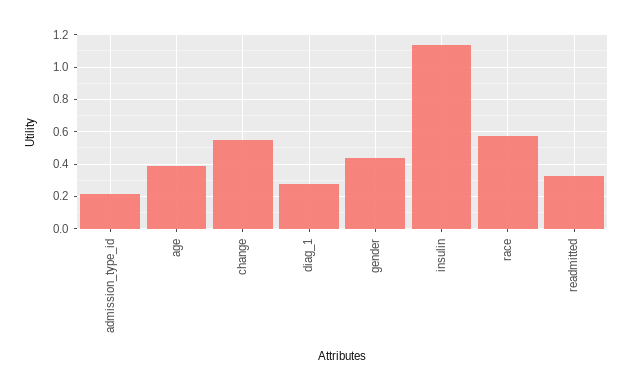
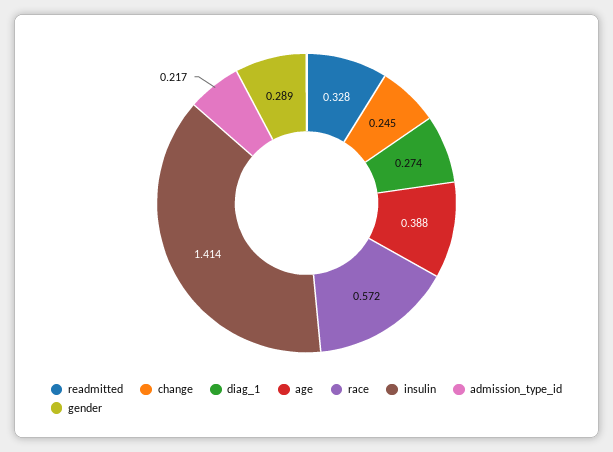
change: 0.55 -> 0.245
gender: 0.45 -> 0.289
insulin: 1.15 -> 1.414

